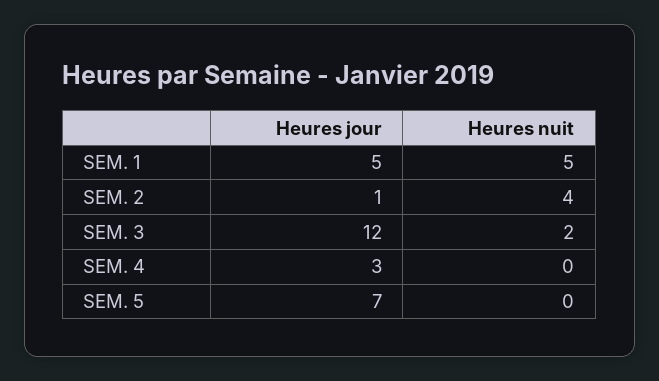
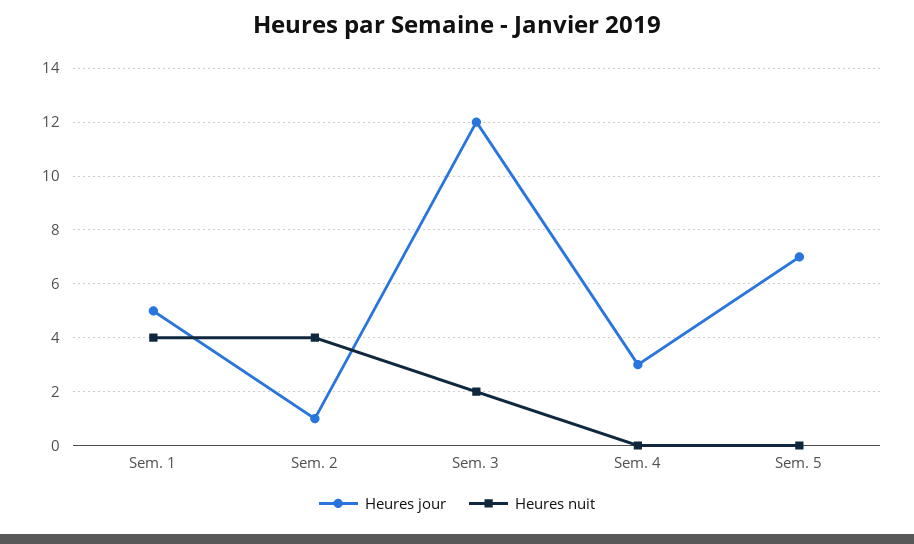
Heures nuit, SEM. 1: 5 -> 4

